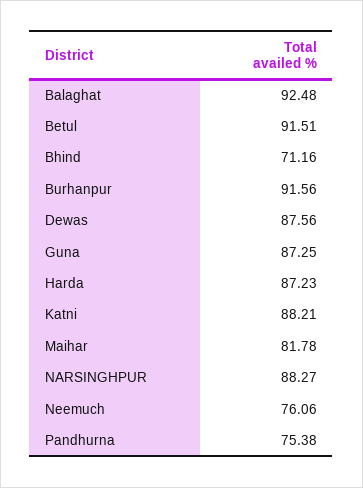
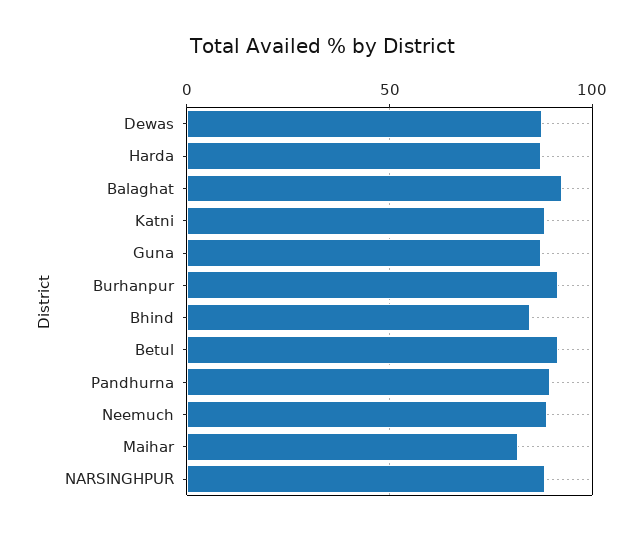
Bhind: 71.16 -> 85
Neemuch: 76.06 -> 90
Pandhurna: 75.38 -> 90

